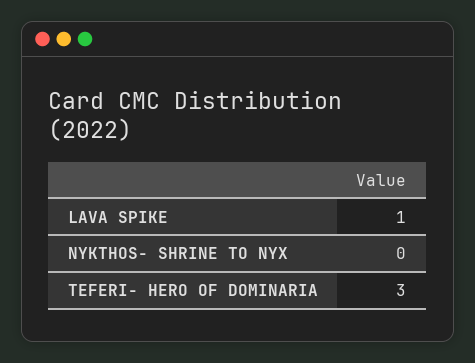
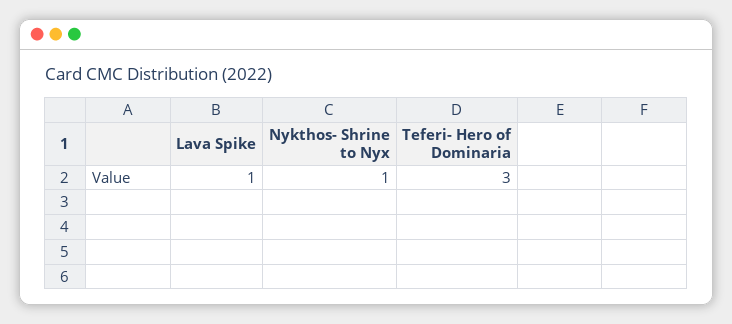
NYKTHOS- SHRINE TO NYX: 0 -> 1

